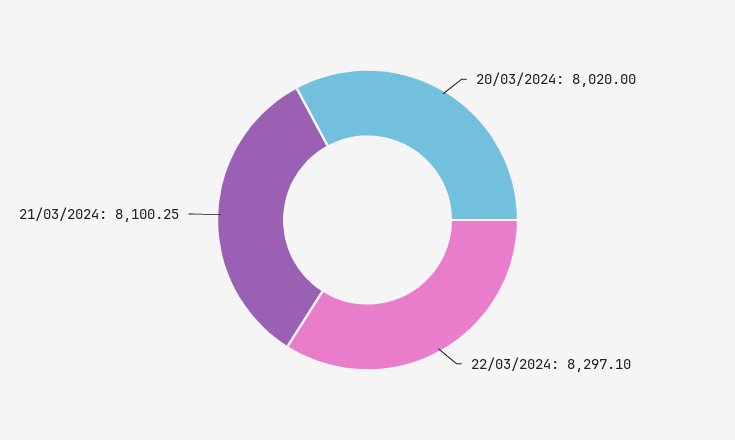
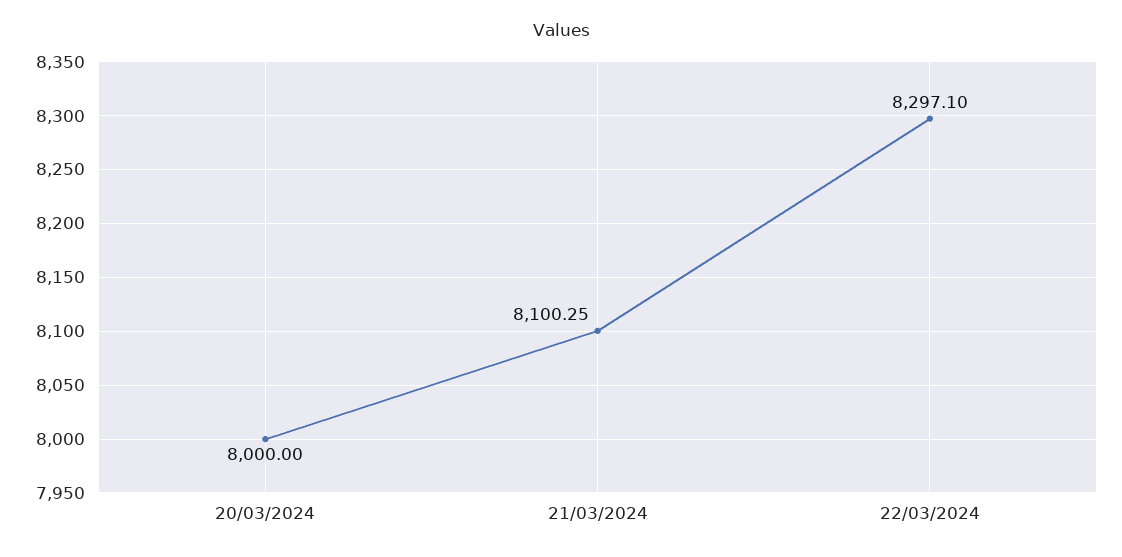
20/03/2024: 8020 -> 8000

